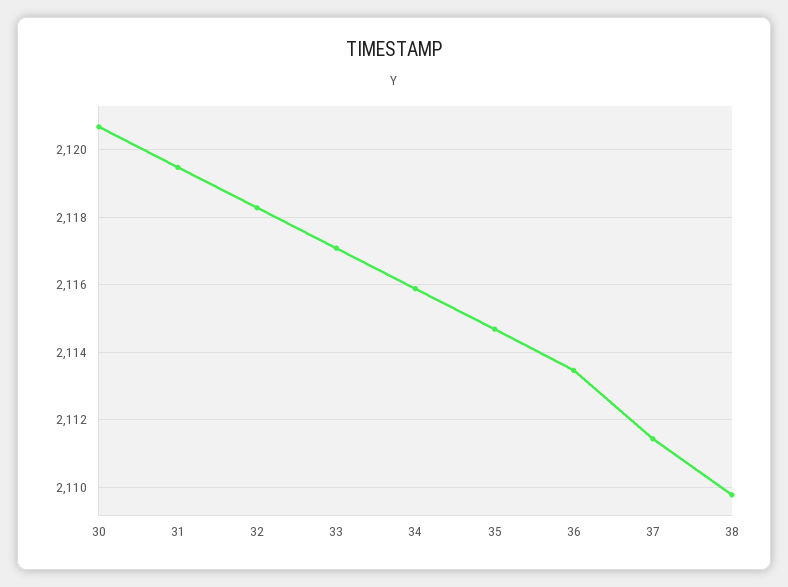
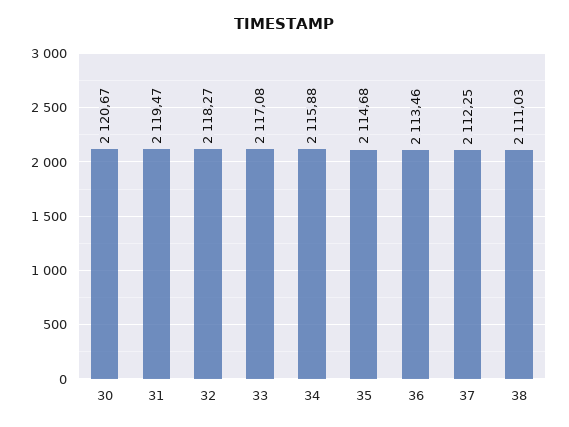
37: 2111.4 -> 2112.25
38: 2109.8 -> 2111.03

